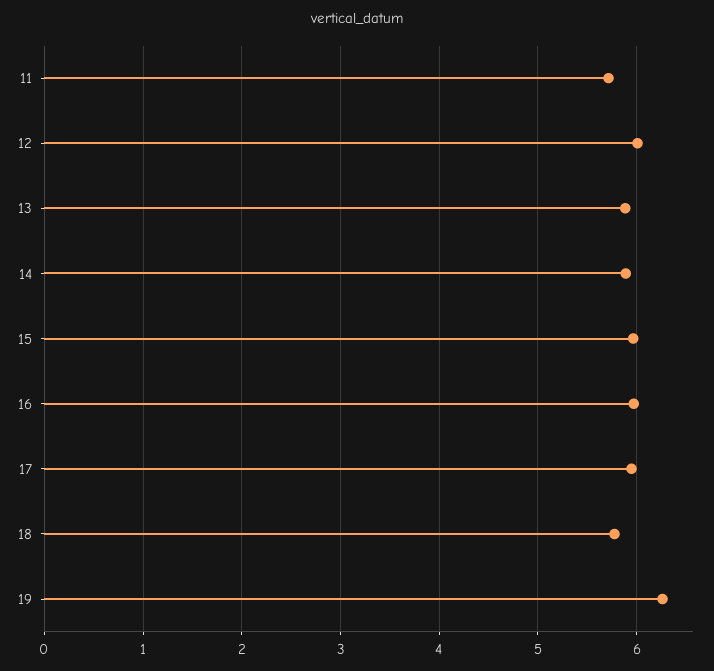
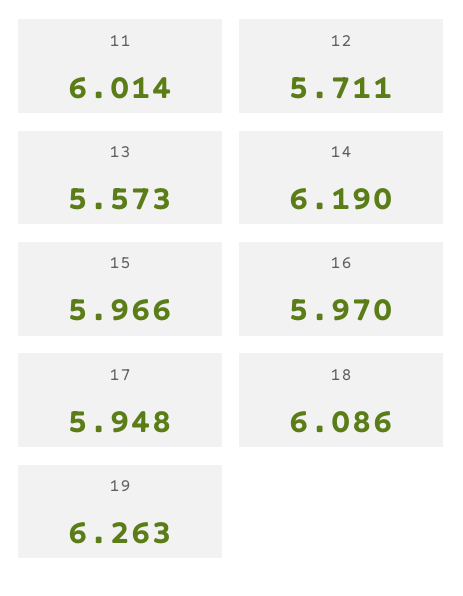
11: 5.7 -> 6.014
12: 6 -> 5.711
13: 5.9 -> 5.573
14: 5.9 -> 6.19
18: 5.8 -> 6.086

